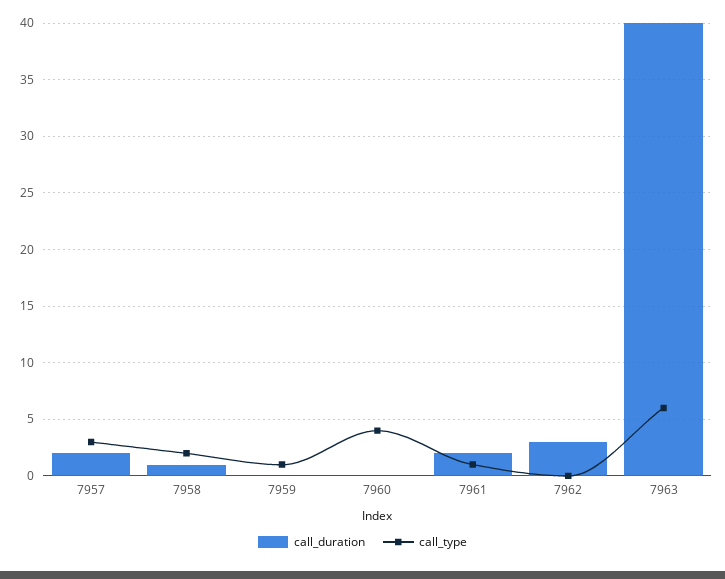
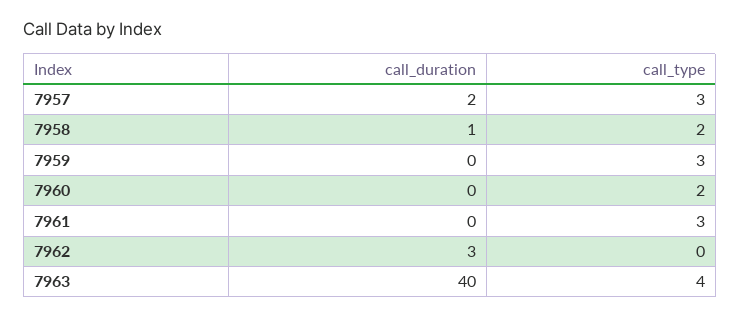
call_type, 7959: 1 -> 3
call_type, 7960: 4 -> 2
call_duration, 7961: 2 -> 0
call_type, 7961: 1 -> 3
call_type, 7963: 6 -> 4

